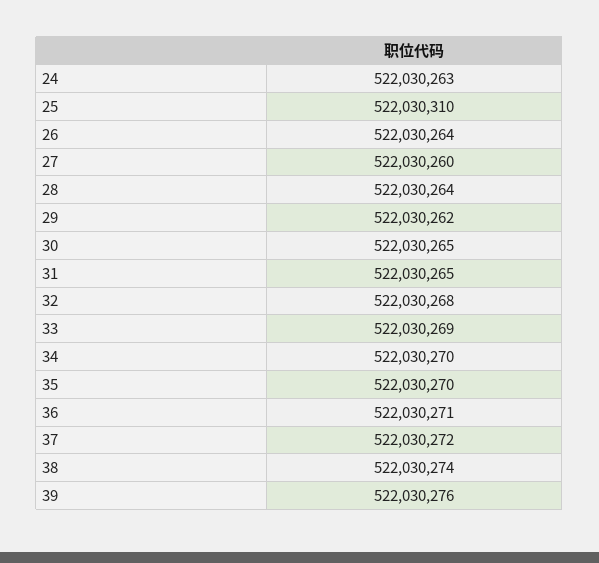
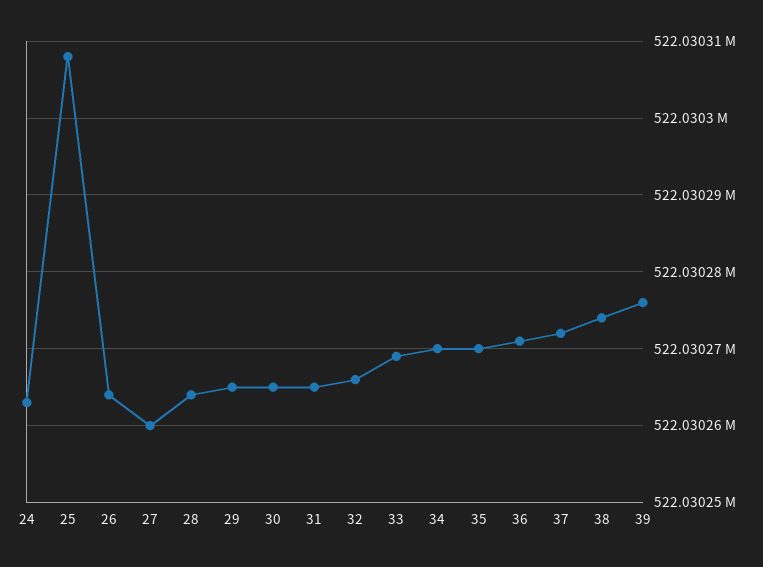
25: 522030310 -> 522030308
29: 522030262 -> 522030265
32: 522030268 -> 522030266

